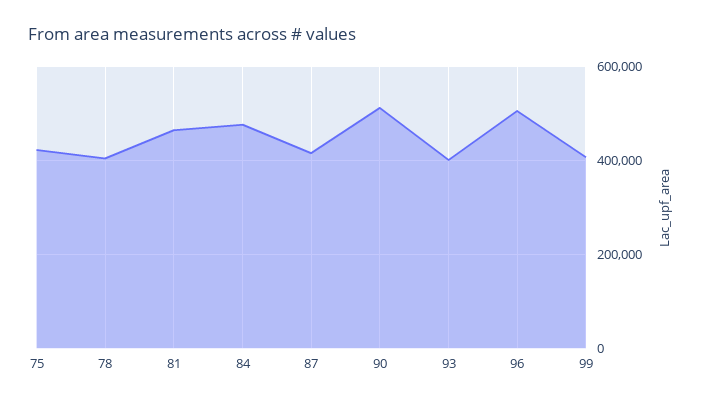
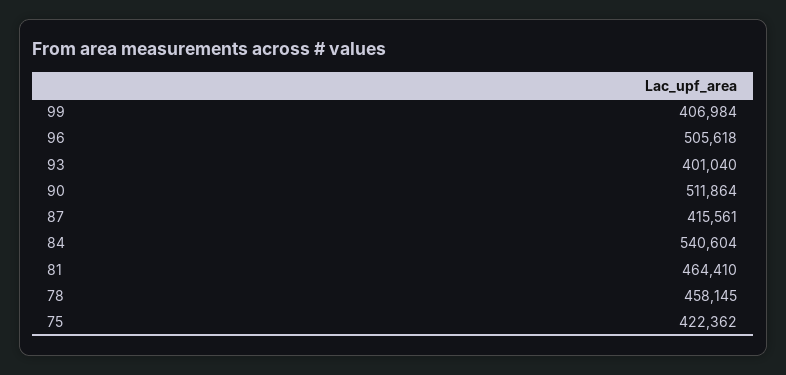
78: 400000 -> 458145
84: 480000 -> 540604

